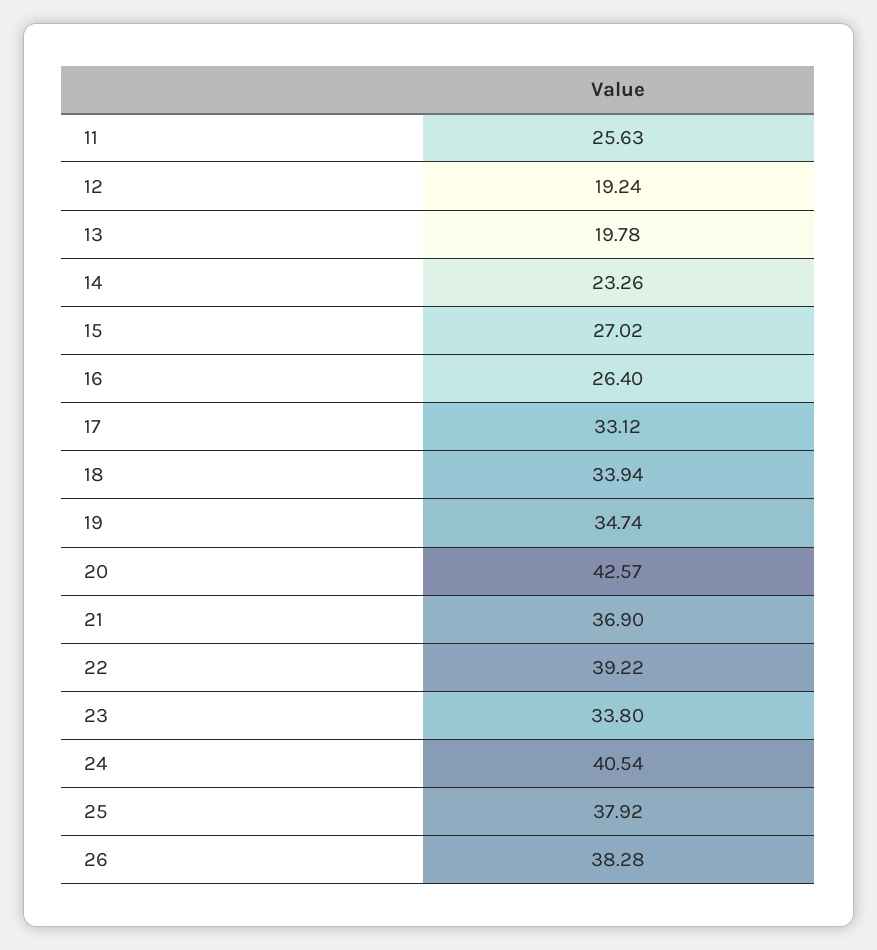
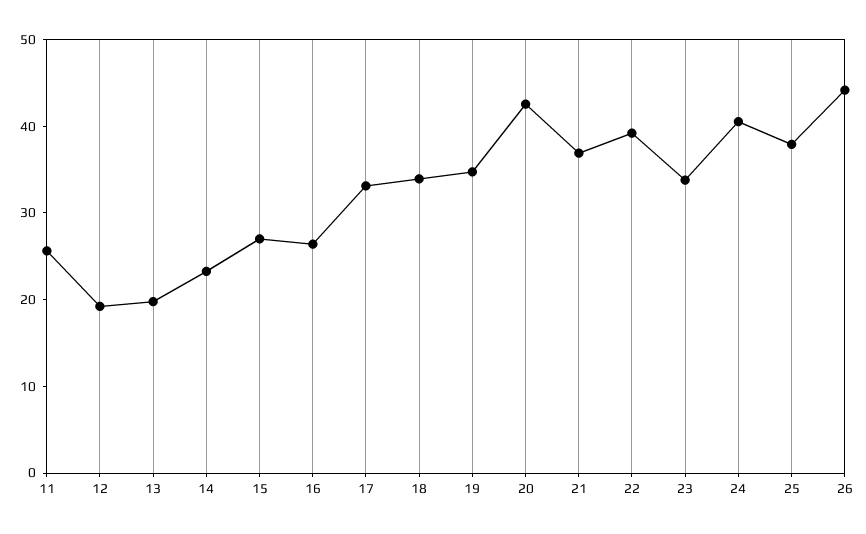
26: 38.28 -> 44

